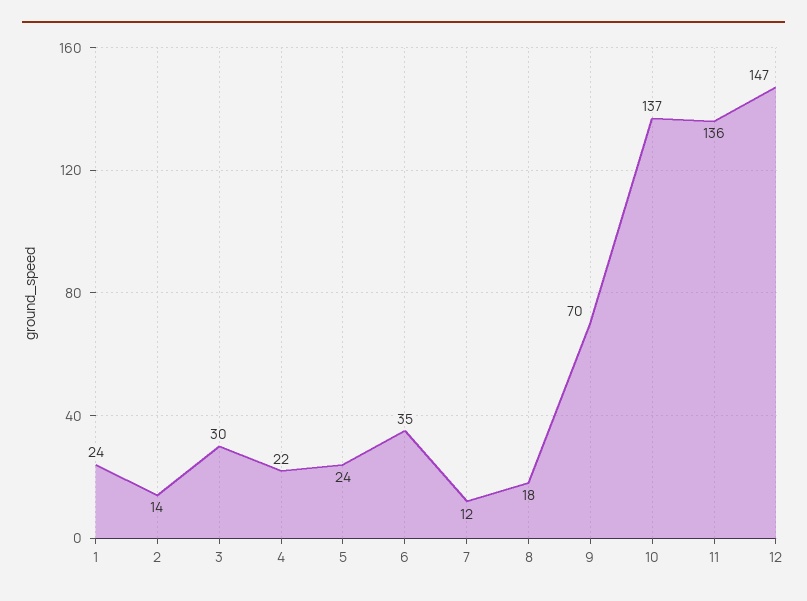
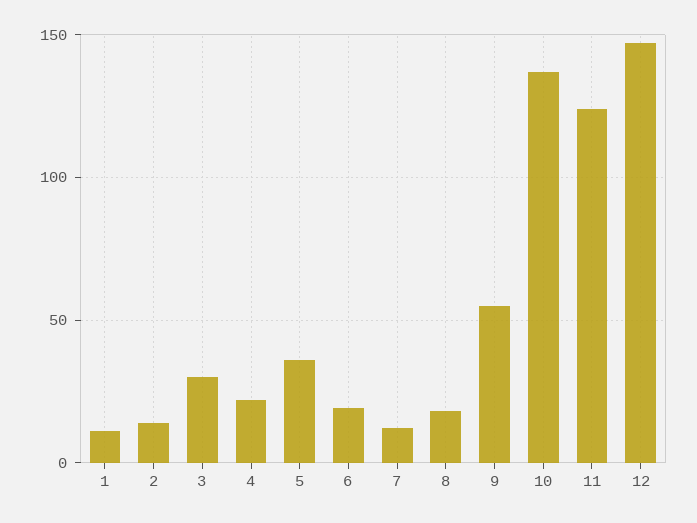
1: 24 -> 10
5: 24 -> 35
6: 35 -> 20
9: 70 -> 55
11: 136 -> 125

